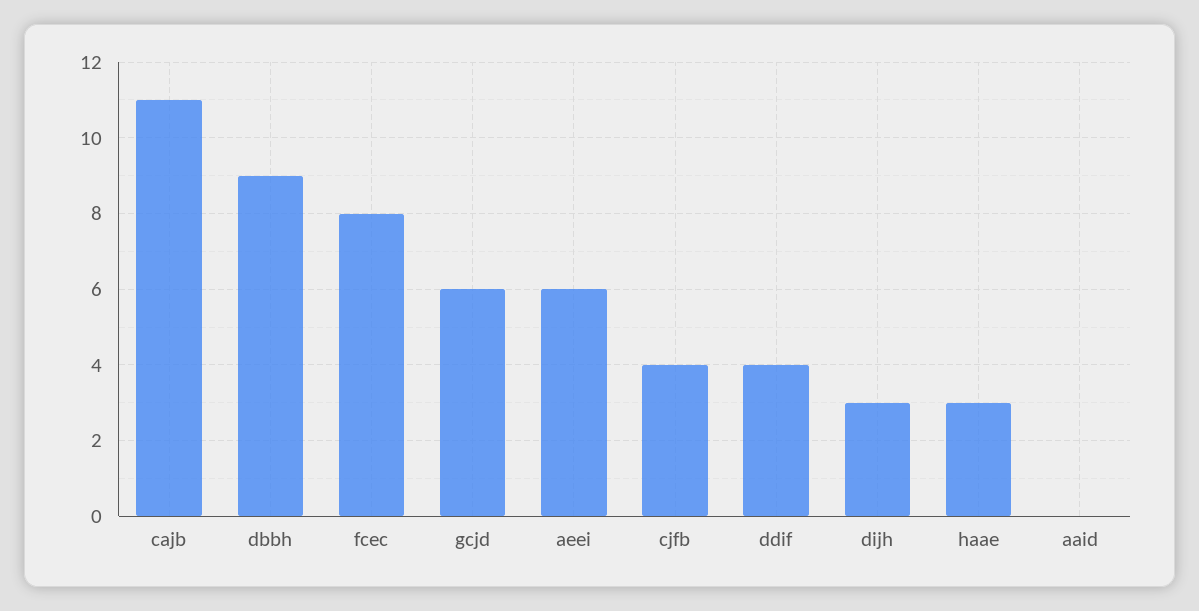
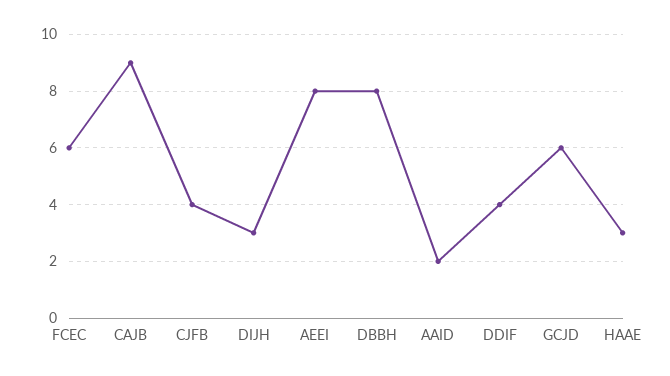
cajb: 11 -> 9
dbbh: 9 -> 8
fcec: 8 -> 6
aeei: 6 -> 8
aaid: 0 -> 2

